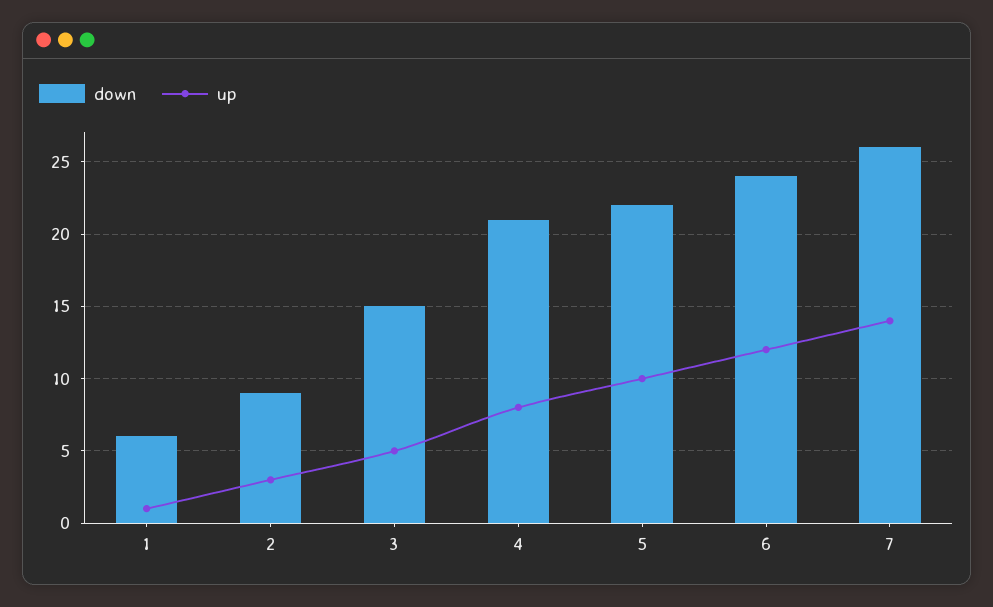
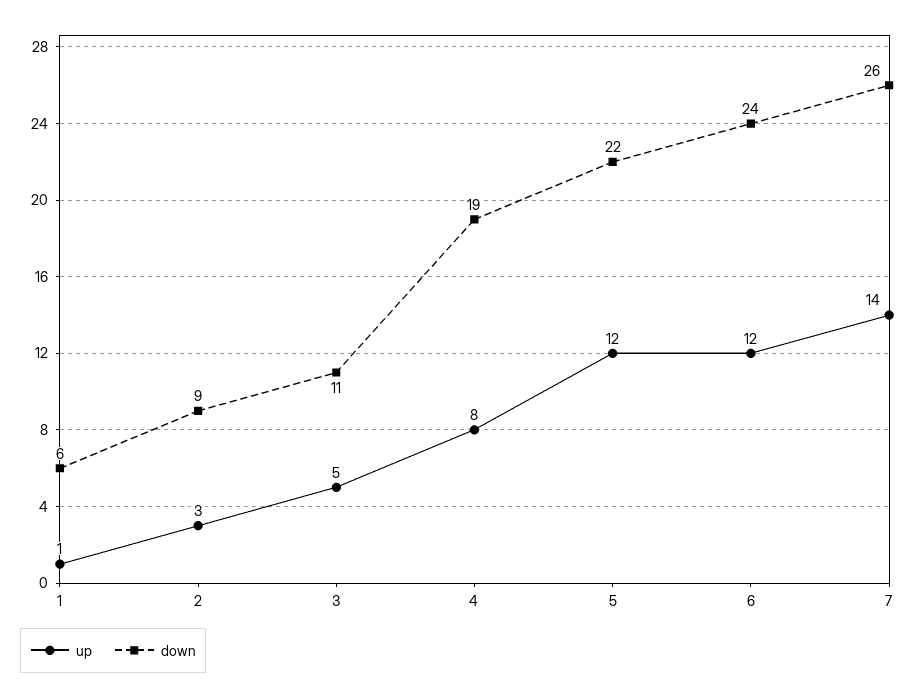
down, 3: 15 -> 11
down, 4: 21 -> 19
up, 5: 10 -> 12

